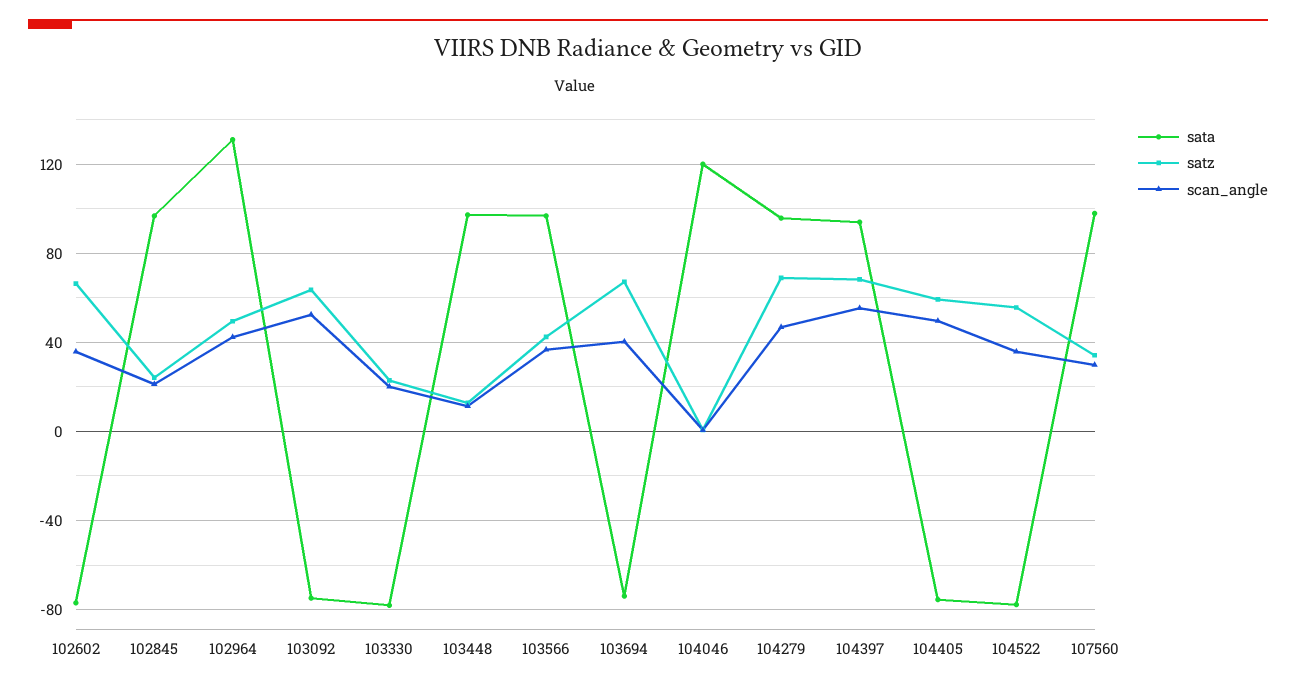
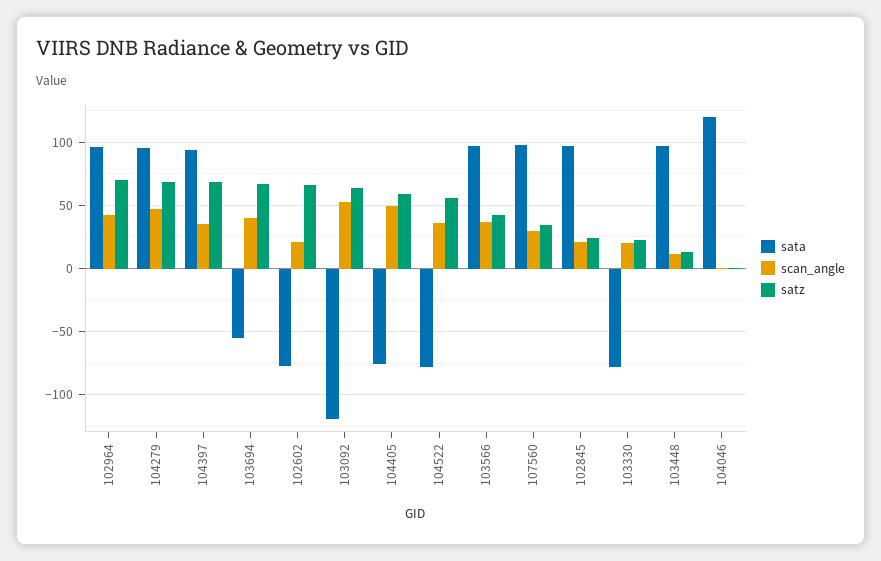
scan_angle, 102602: 35 -> 20
sata, 102964: 130 -> 95
satz, 102964: 50 -> 70
sata, 103092: -75 -> -120
sata, 103694: -75 -> -55
scan_angle, 104397: 55 -> 35

